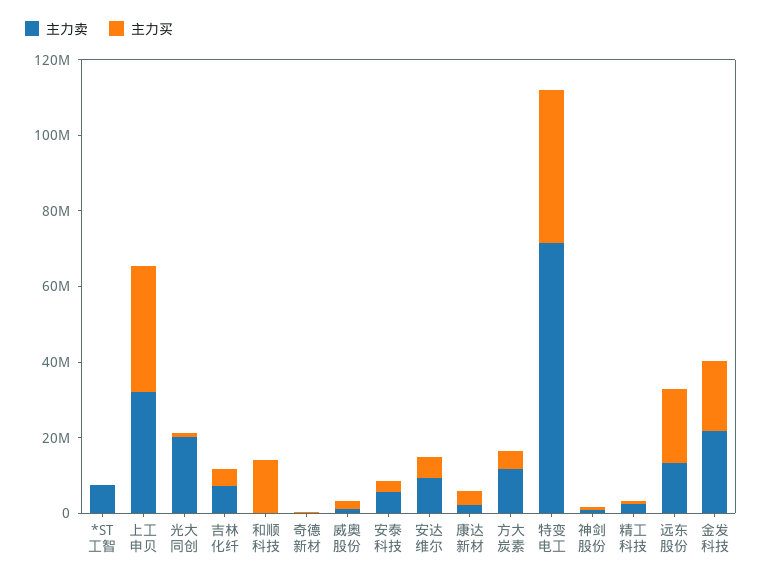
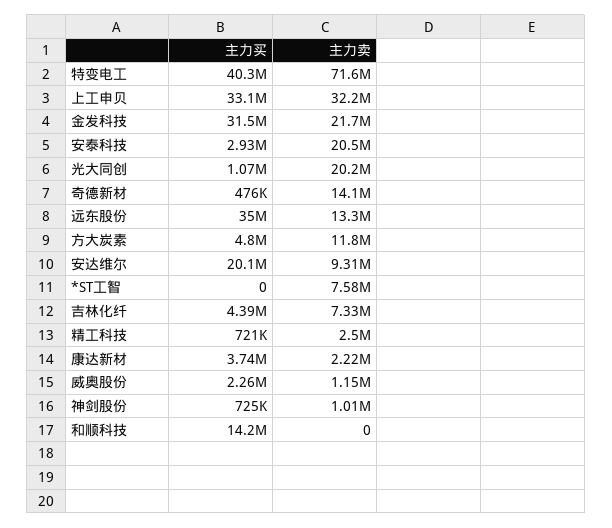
主力卖, 奇德新材: 0 -> 14100000
主力卖, 安泰科技: 5000000 -> 20500000
主力买, 安达维尔: 5000000 -> 20100000
主力买, 远东股份: 20000000 -> 35000000
主力买, 金发科技: 20000000 -> 31500000

